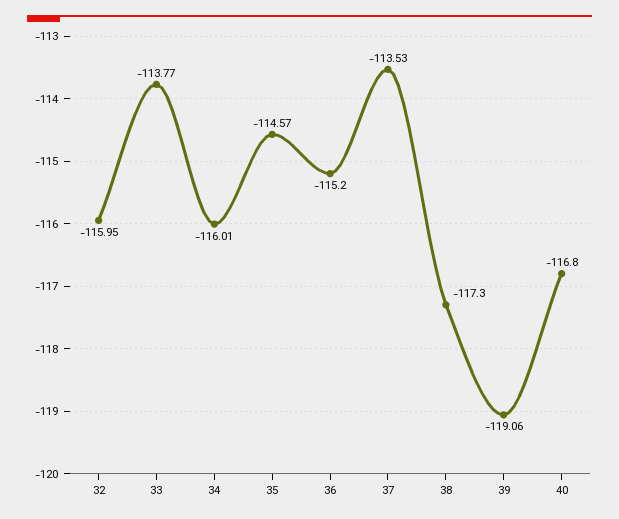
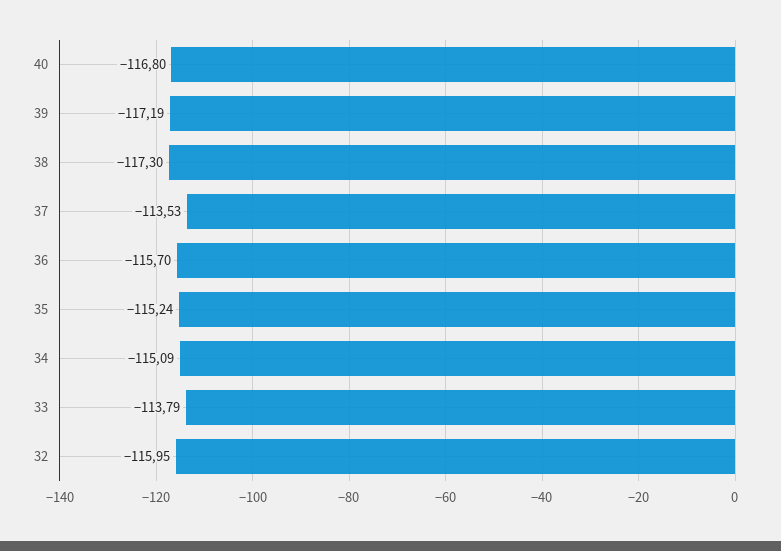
33: -113.77 -> -113.79
34: -116.01 -> -115.09
35: -114.57 -> -115.24
36: -115.2 -> -115.7
39: -119.06 -> -117.19

